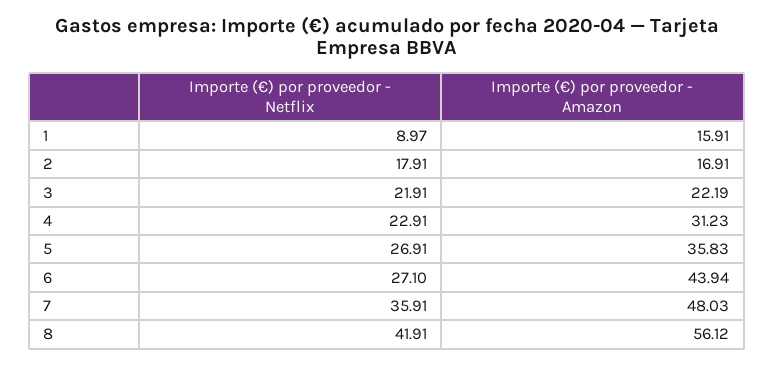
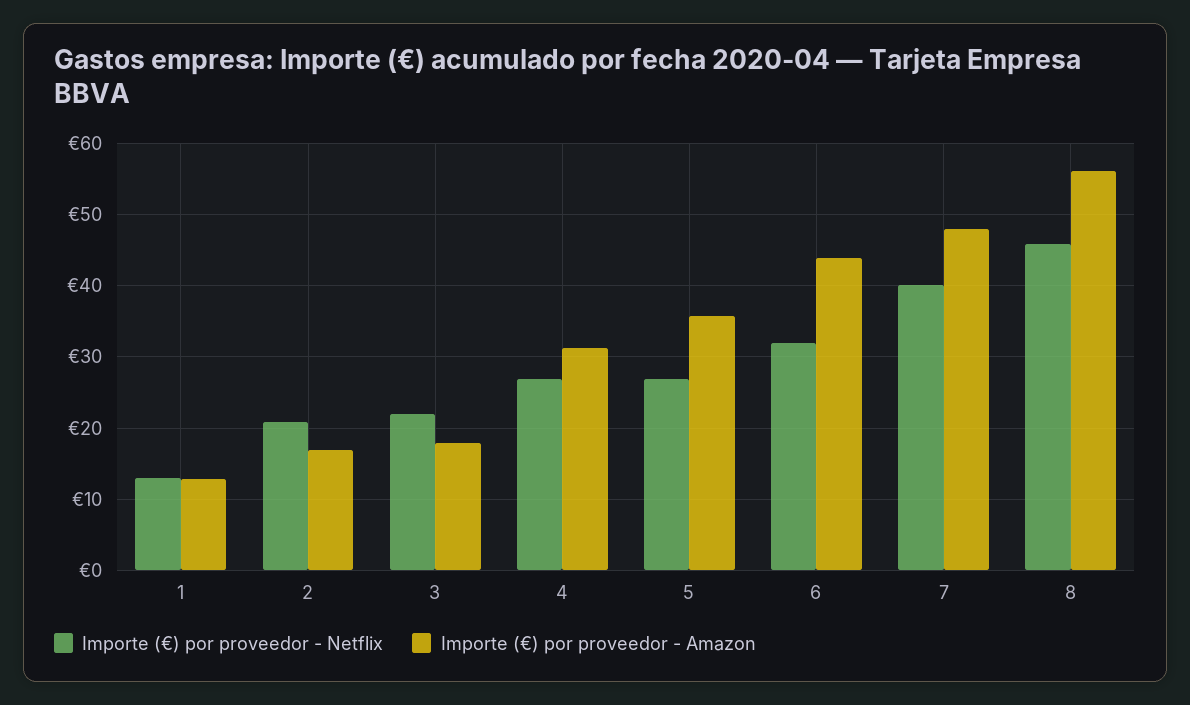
Importe (€) por proveedor - Netflix, 1: 8.97 -> 13
Importe (€) por proveedor - Amazon, 1: 15.91 -> 13
Importe (€) por proveedor - Netflix, 2: 17.91 -> 21
Importe (€) por proveedor - Amazon, 3: 22.19 -> 18
Importe (€) por proveedor - Netflix, 4: 22.91 -> 27
Importe (€) por proveedor - Netflix, 6: 27.1 -> 32
Importe (€) por proveedor - Netflix, 7: 35.91 -> 40
Importe (€) por proveedor - Netflix, 8: 41.91 -> 46

